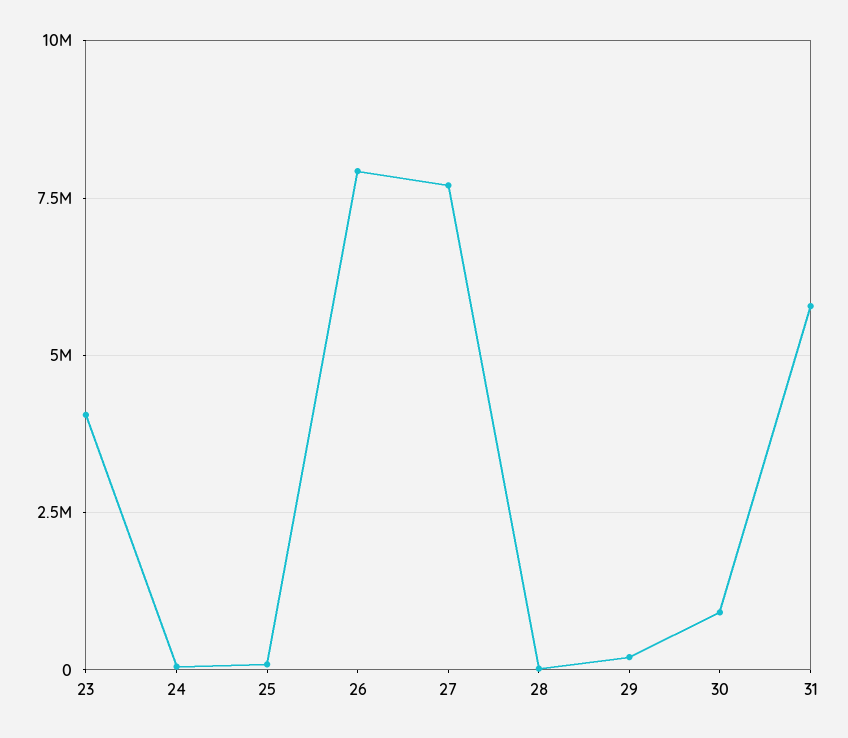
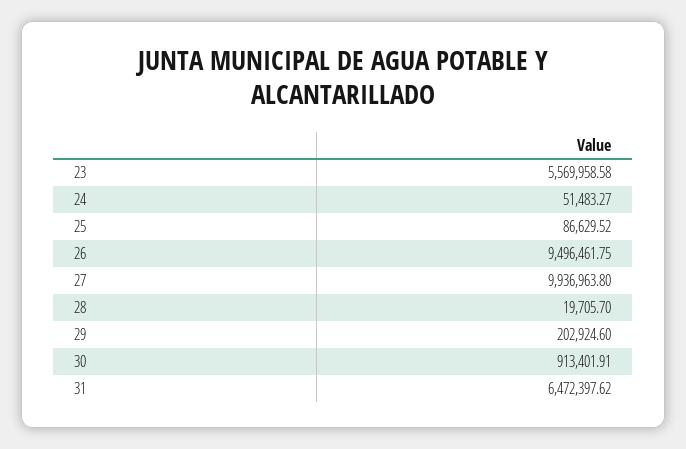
23: 4000000 -> 5569958.58
26: 8000000 -> 9496461.75
27: 7750000 -> 9936963.8
31: 5750000 -> 6472397.62

